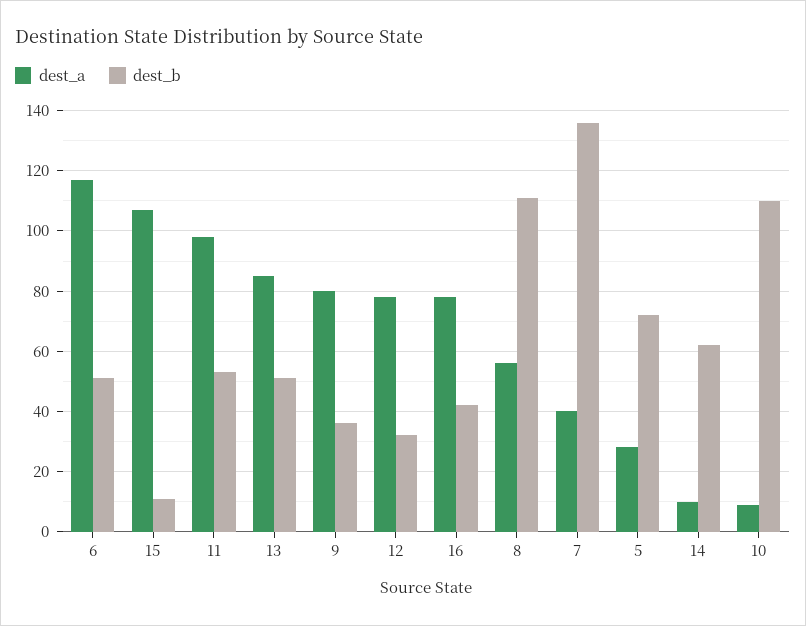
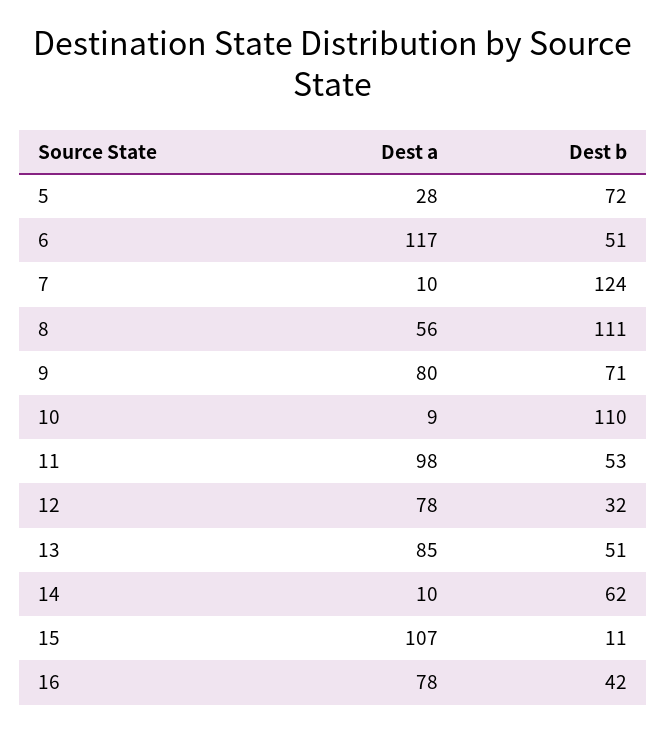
dest_b, 9: 35 -> 71
dest_a, 7: 40 -> 10
dest_b, 7: 135 -> 124

